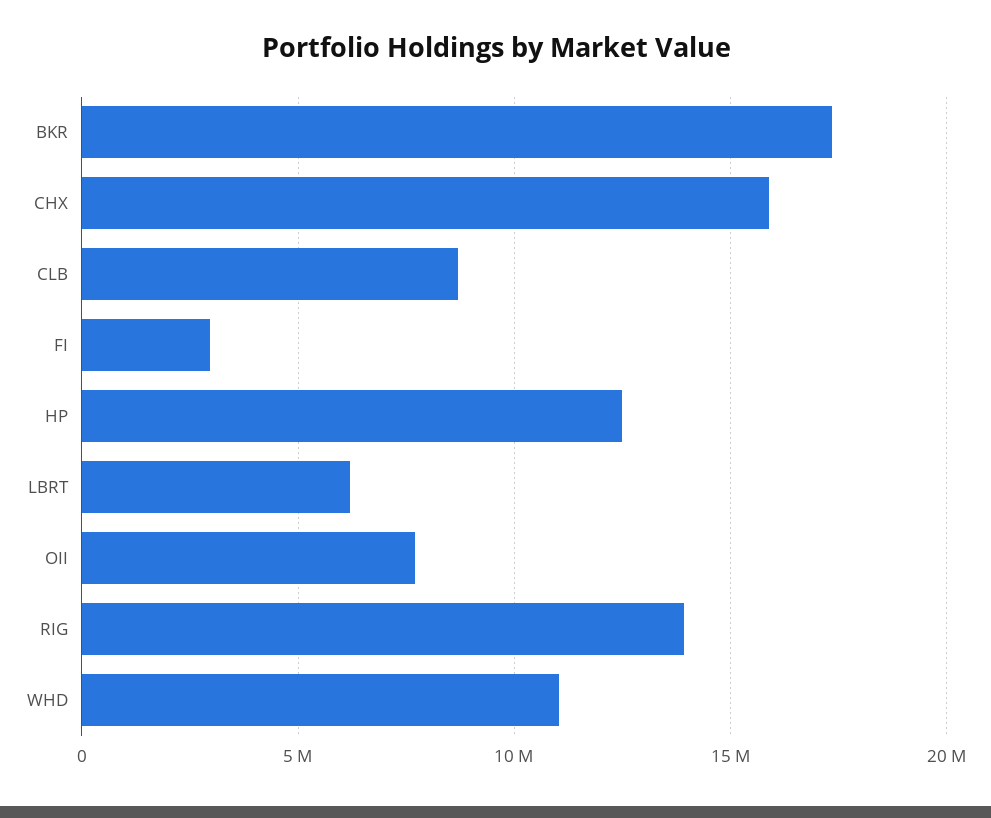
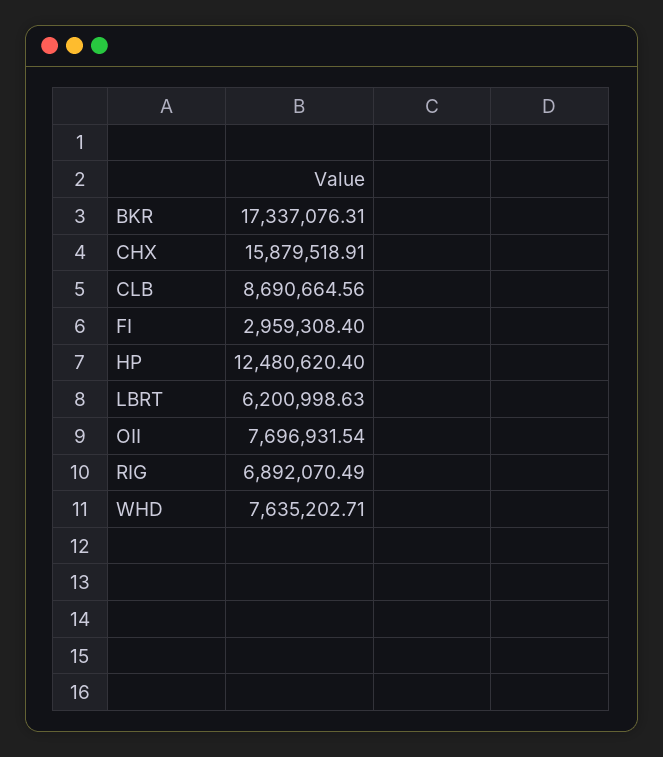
RIG: 14000000 -> 6892070.49
WHD: 11000000 -> 7635202.71

